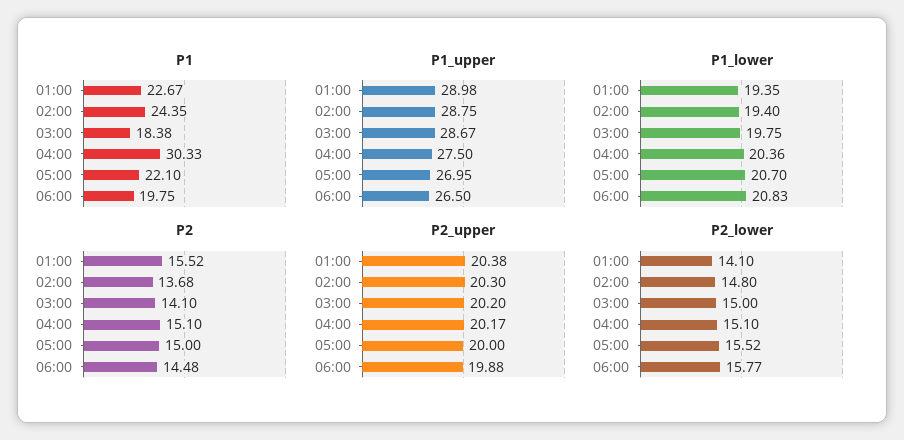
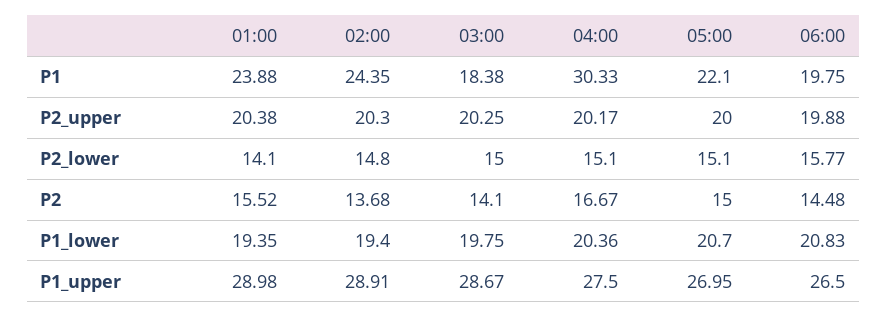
P1, 01:00: 22.67 -> 23.88
P1_upper, 02:00: 28.75 -> 28.91
P2, 04:00: 15.1 -> 16.67
P2_upper, 03:00: 20.2 -> 20.25
P2_lower, 05:00: 15.52 -> 15.1

